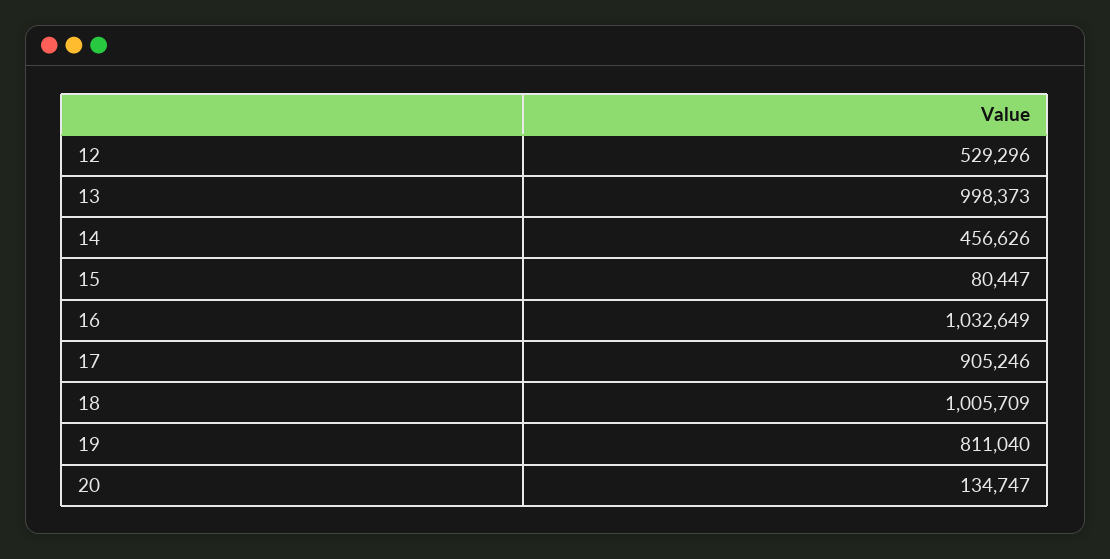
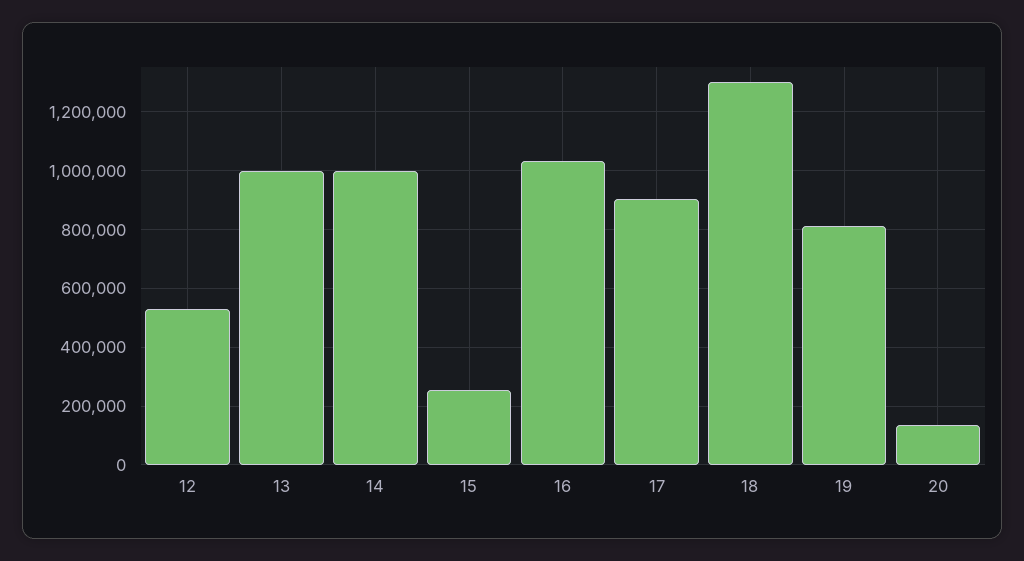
14: 456626 -> 1000000
15: 80447 -> 250000
18: 1005709 -> 1300000

